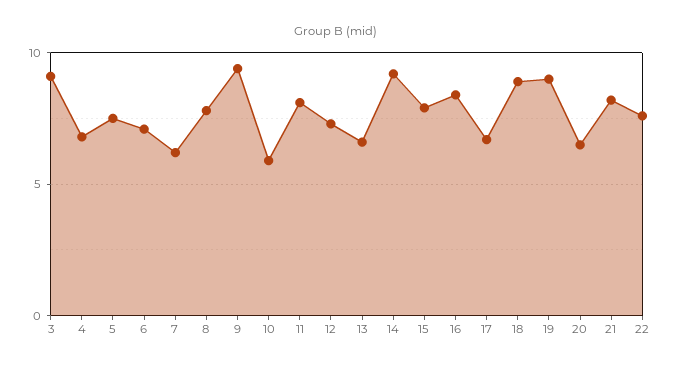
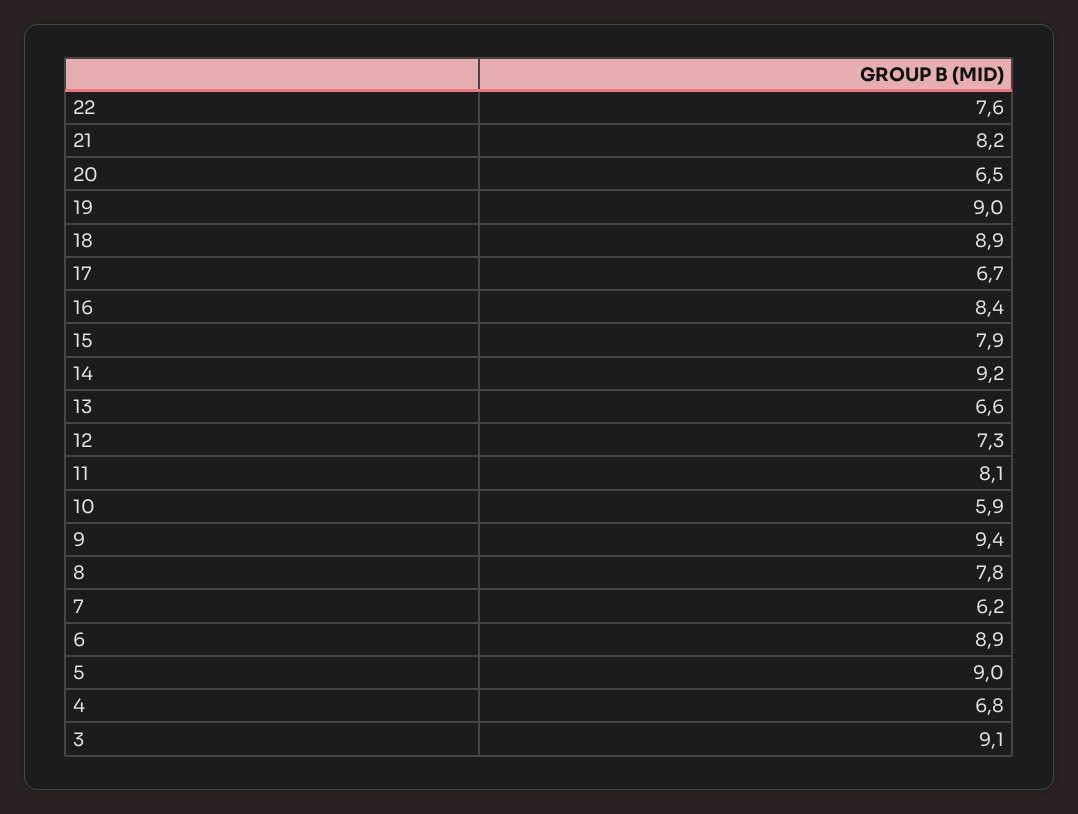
5: 7.5 -> 9
6: 7 -> 8.9

